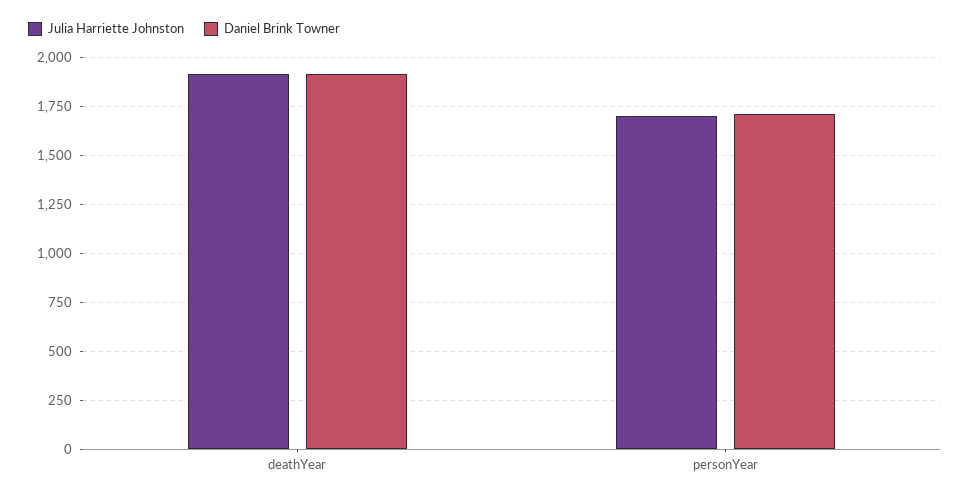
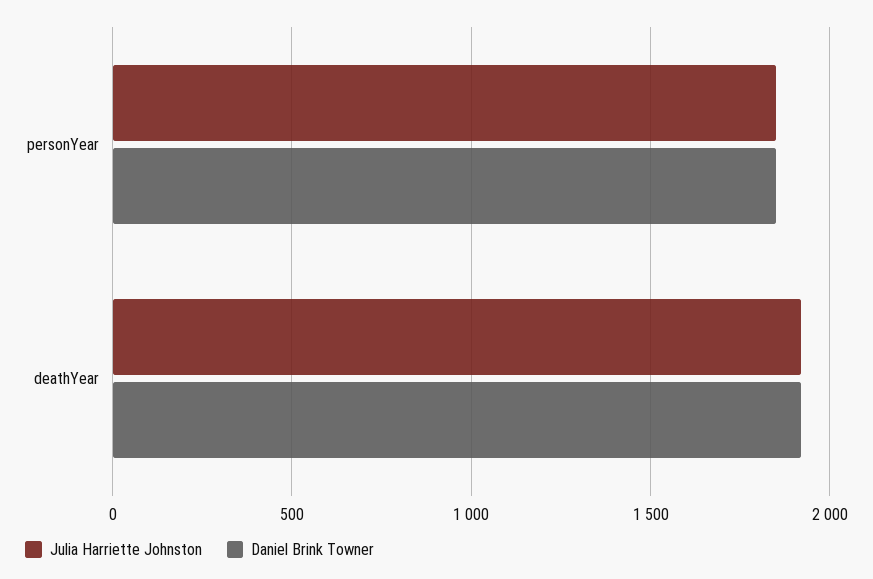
Julia Harriette Johnston, personYear: 1700 -> 1850
Daniel Brink Towner, personYear: 1700 -> 1850

